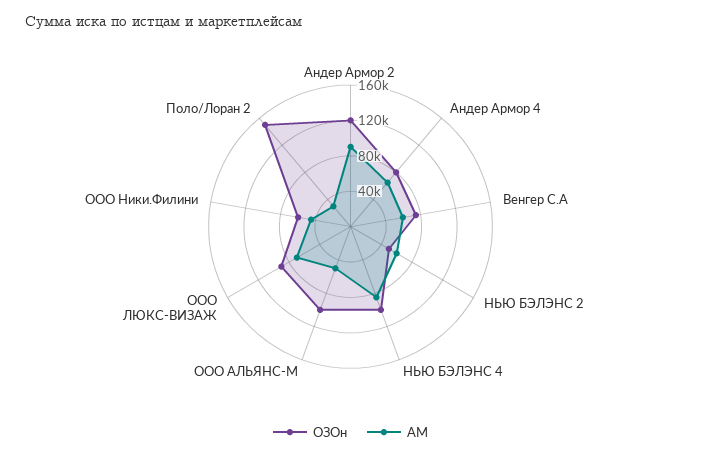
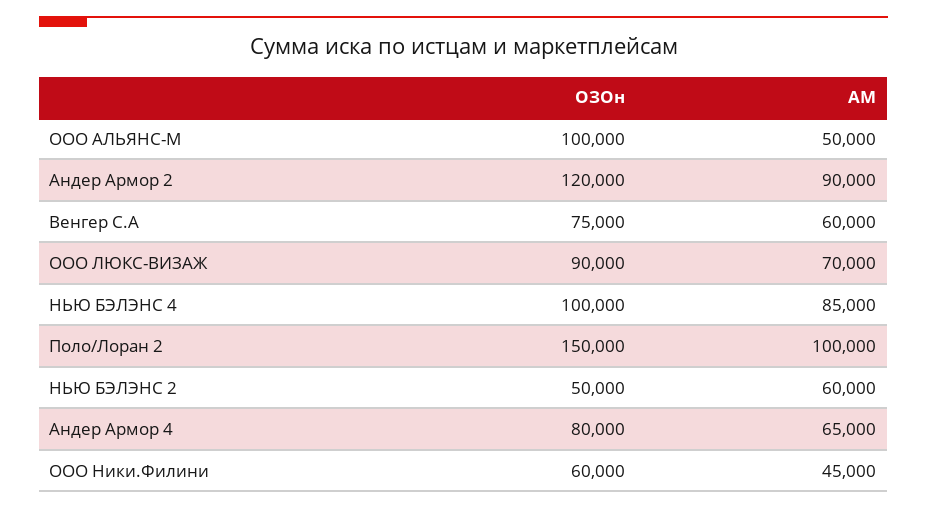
AM, Поло/Лоран 2: 30000 -> 100000

